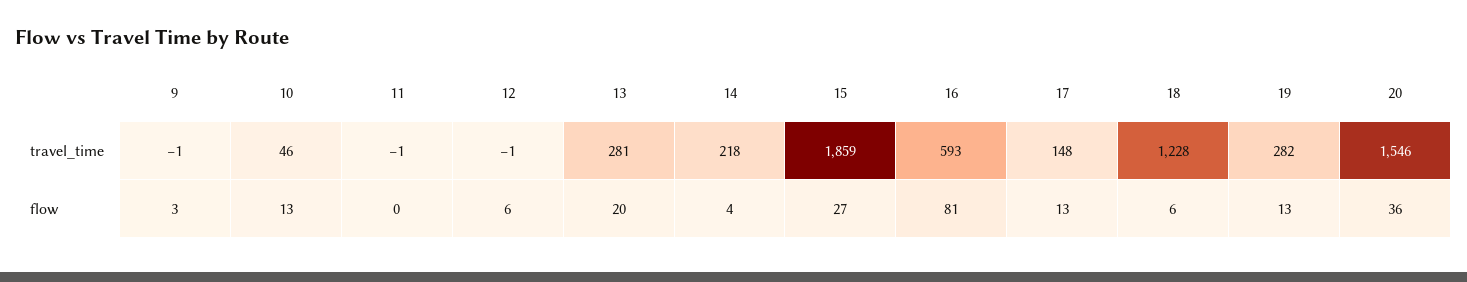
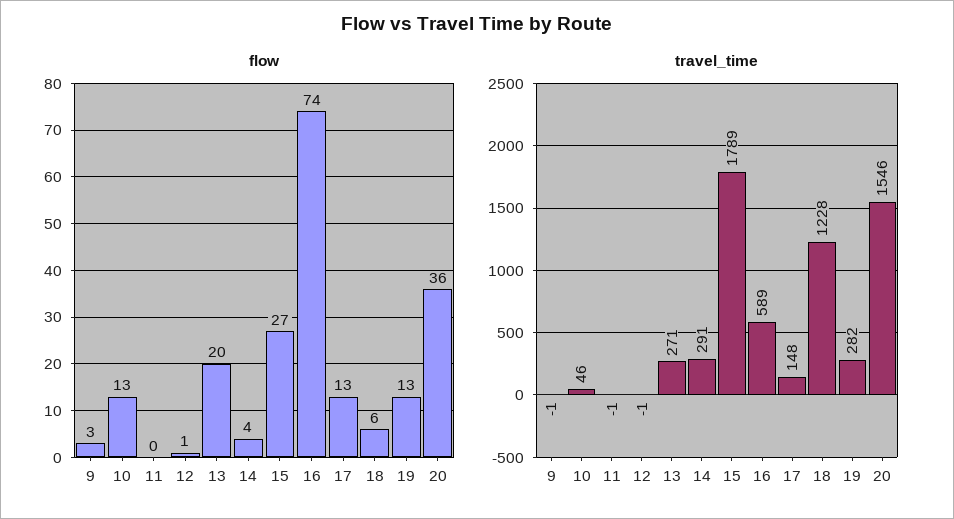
travel_time, 13: 281 -> 271
travel_time, 14: 218 -> 291
travel_time, 15: 1859 -> 1789
travel_time, 16: 593 -> 589
flow, 12: 6 -> 1
flow, 16: 81 -> 74

